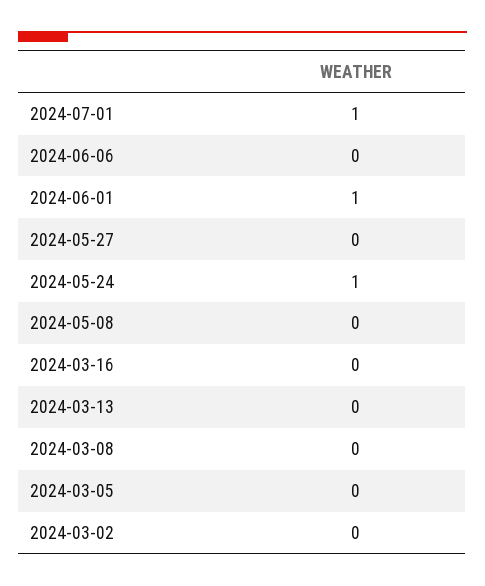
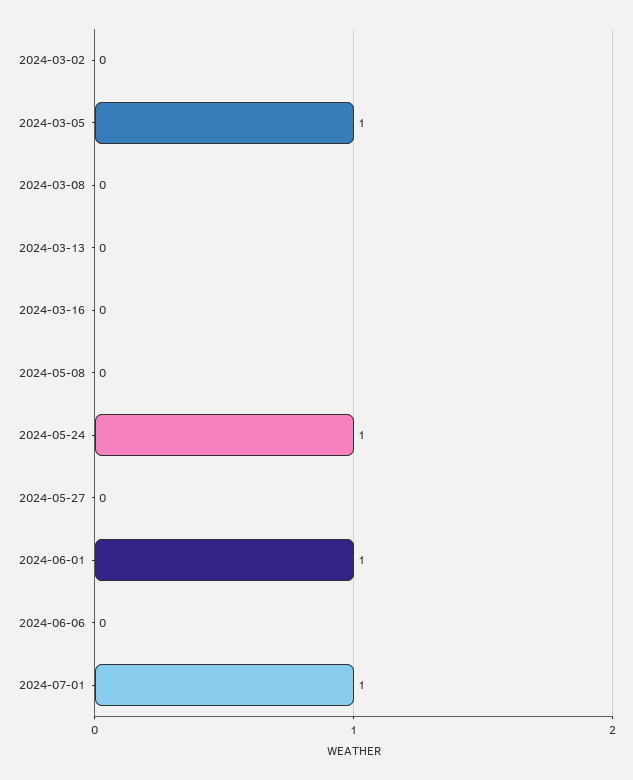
2024-03-05: 0 -> 1

